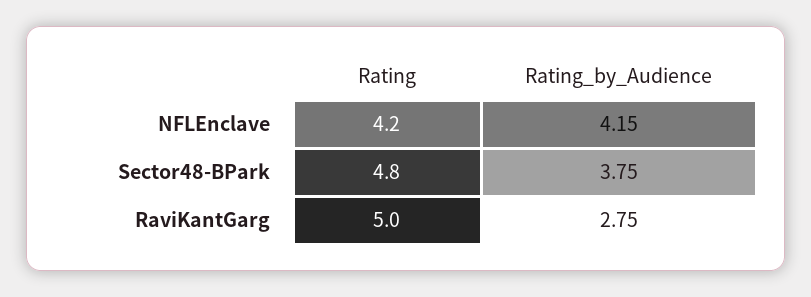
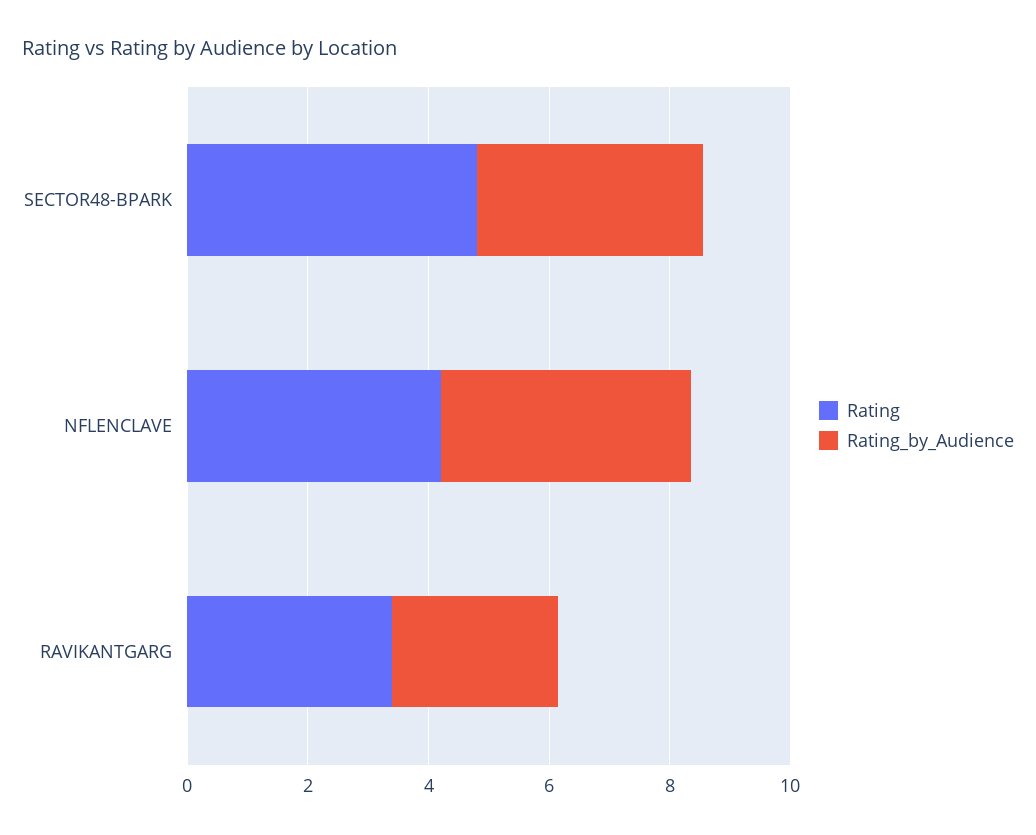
Rating, RaviKantGarg: 5 -> 3.5

